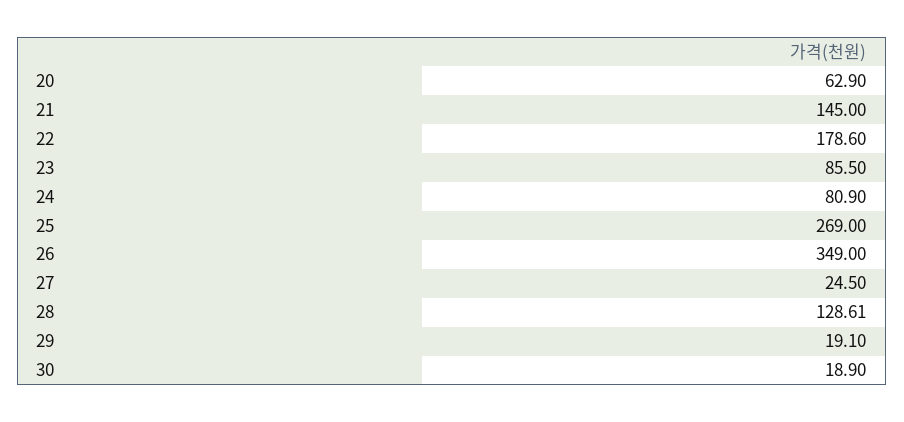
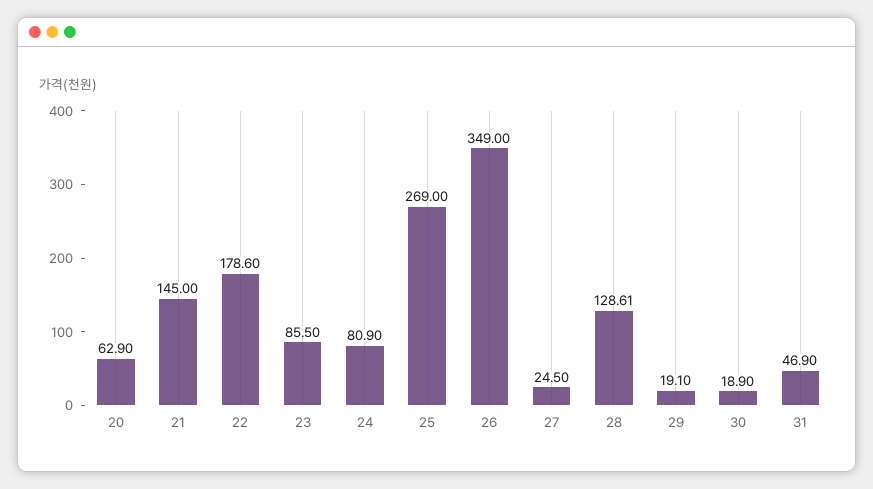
31: none -> 46.9

